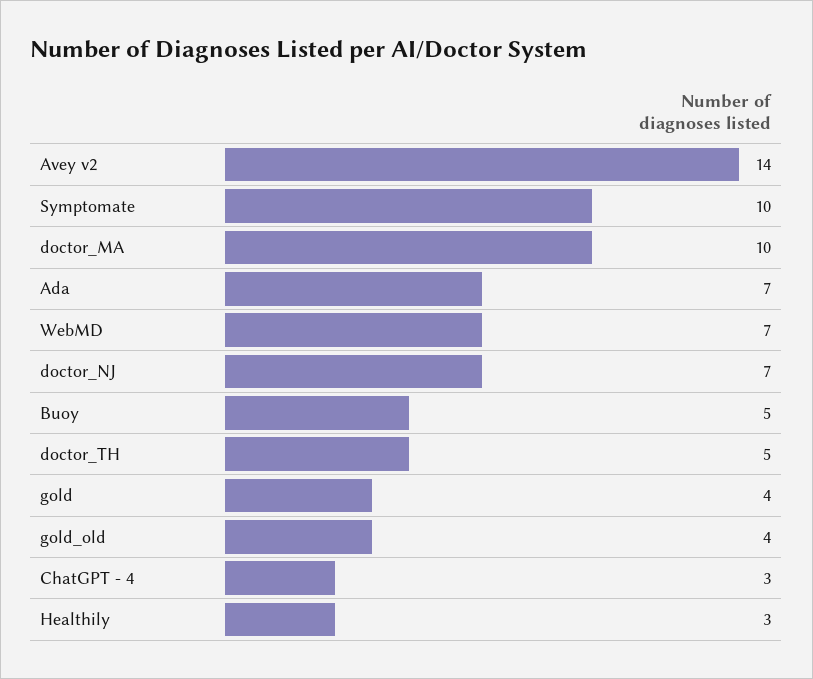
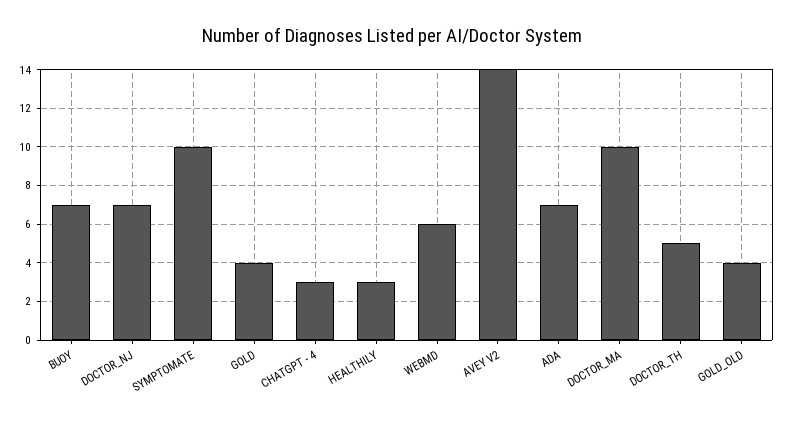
WebMD: 7 -> 6
Buoy: 5 -> 7

